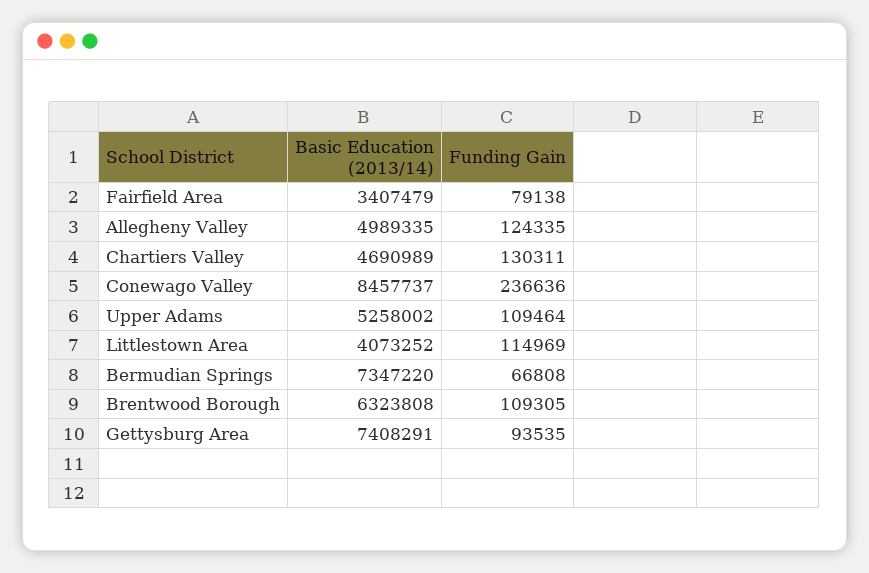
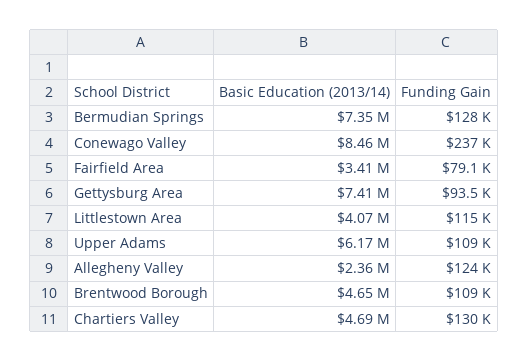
Basic Education (2013/14), Allegheny Valley: 4989335 -> 2360000
Basic Education (2013/14), Upper Adams: 5258002 -> 6170000
Funding Gain, Bermudian Springs: 66808 -> 128000
Basic Education (2013/14), Brentwood Borough: 6323808 -> 4650000

